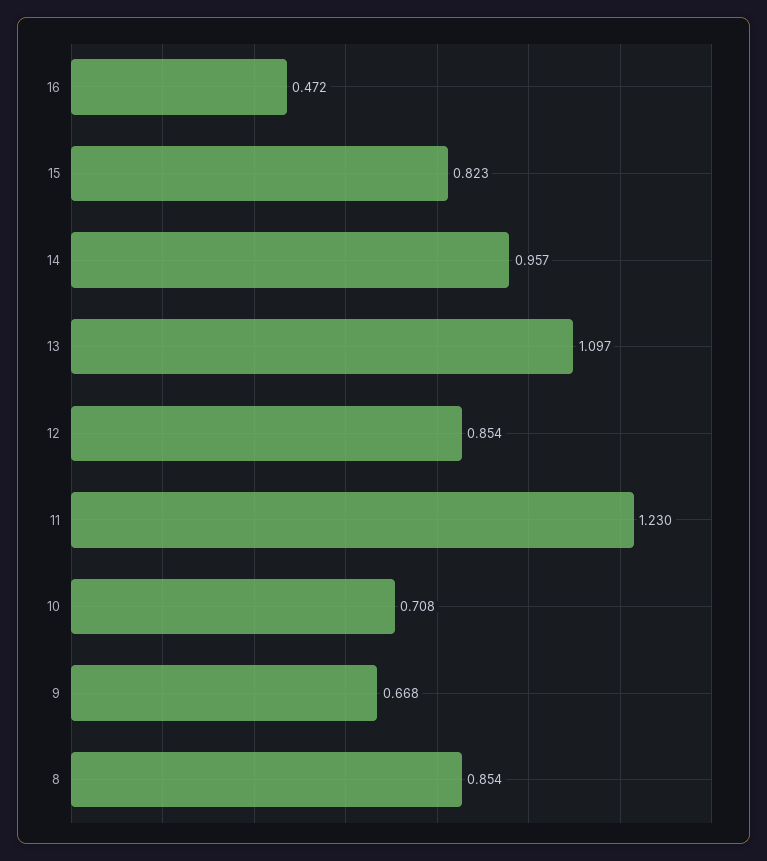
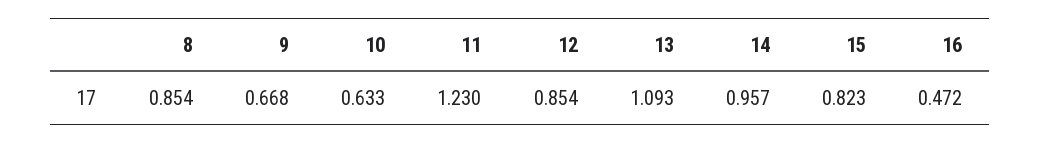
13: 1.097 -> 1.093
10: 0.708 -> 0.633

